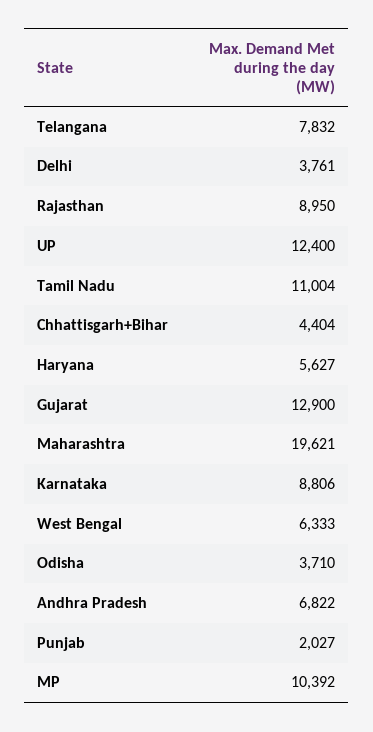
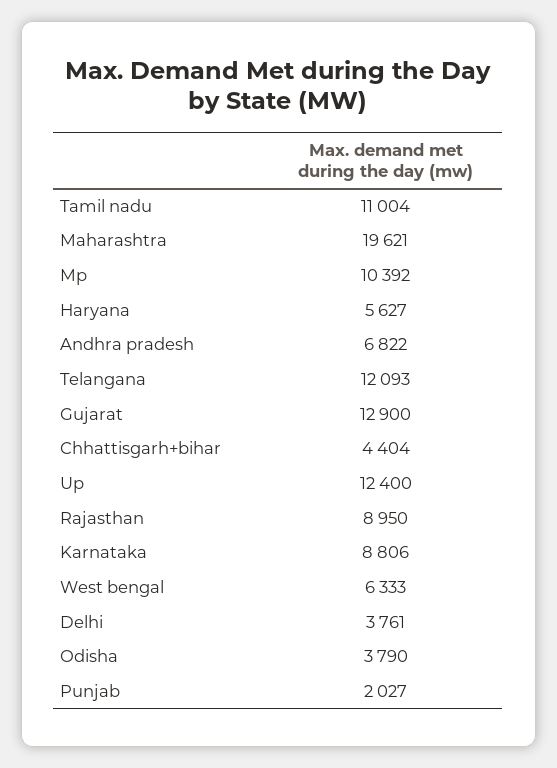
Telangana: 7832 -> 12093
Odisha: 3710 -> 3790

